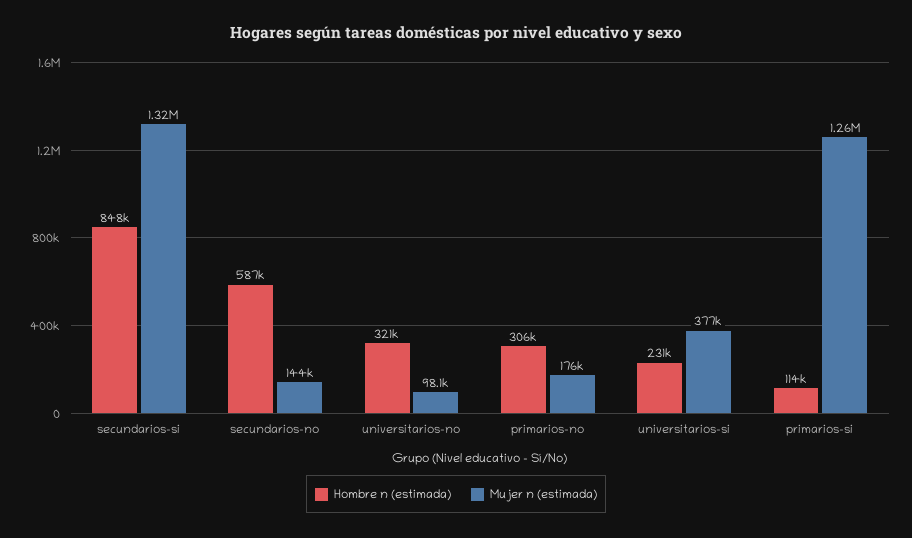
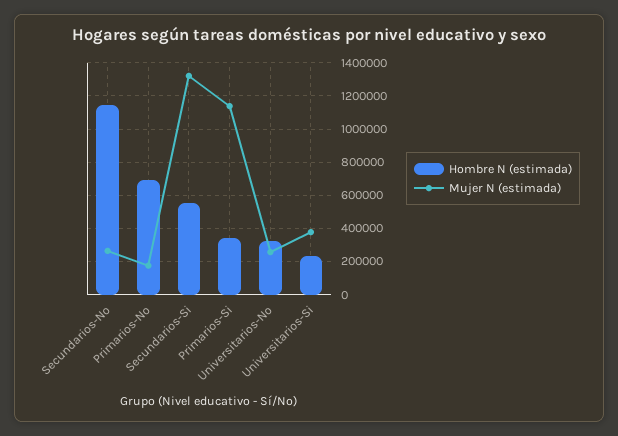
Hombre n (estimada), secundarios-si: 848000 -> 550000
Hombre n (estimada), secundarios-no: 587000 -> 1150000
Mujer n (estimada), secundarios-no: 144000 -> 250000
Mujer n (estimada), universitarios-no: 98100 -> 250000
Hombre n (estimada), primarios-no: 306000 -> 700000
Hombre n (estimada), primarios-si: 114000 -> 350000
Mujer n (estimada), primarios-si: 1260000 -> 1150000

